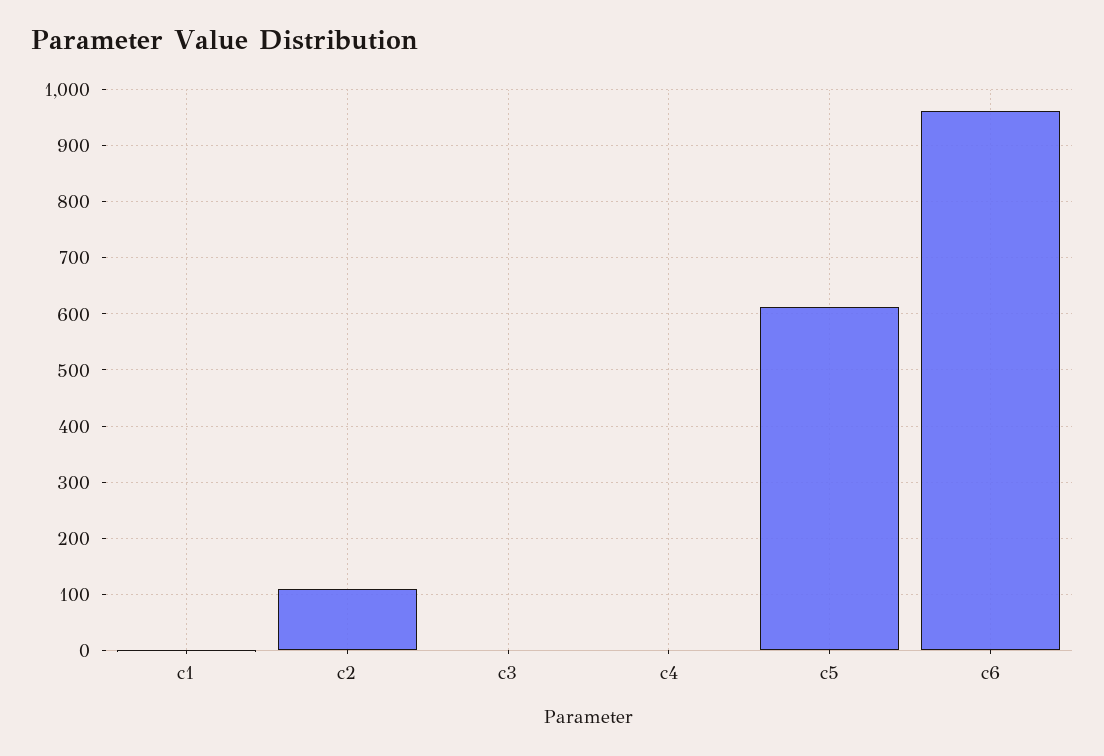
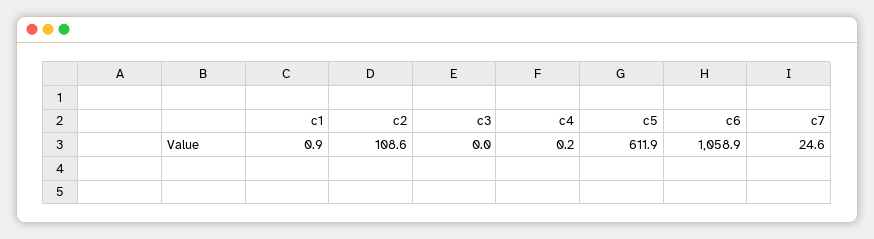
c6: 960 -> 1058.9
c7: none -> 24.6

